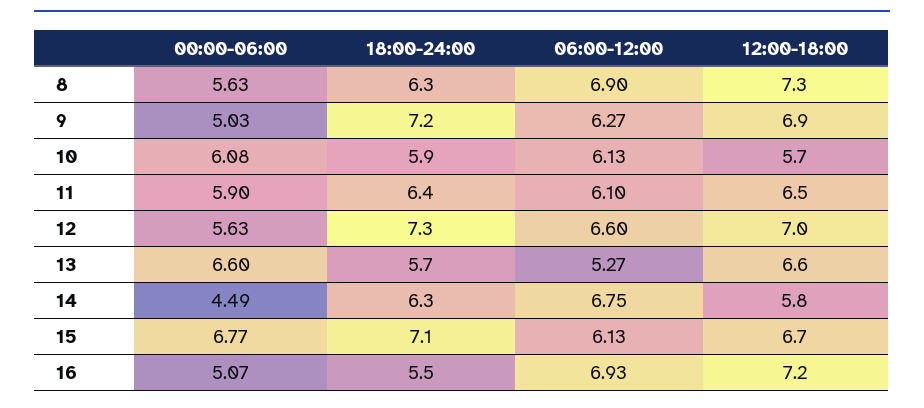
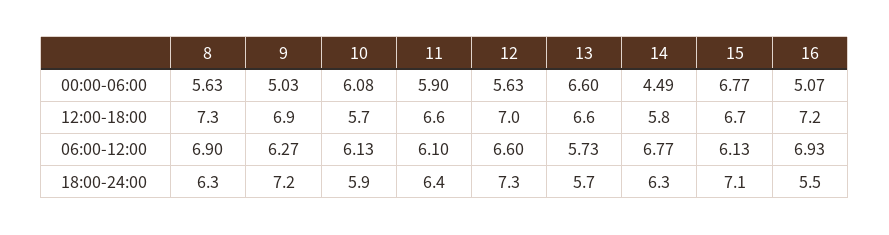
12:00-18:00, 11: 6.5 -> 6.6
06:00-12:00, 13: 5.27 -> 5.73
06:00-12:00, 14: 6.75 -> 6.77

